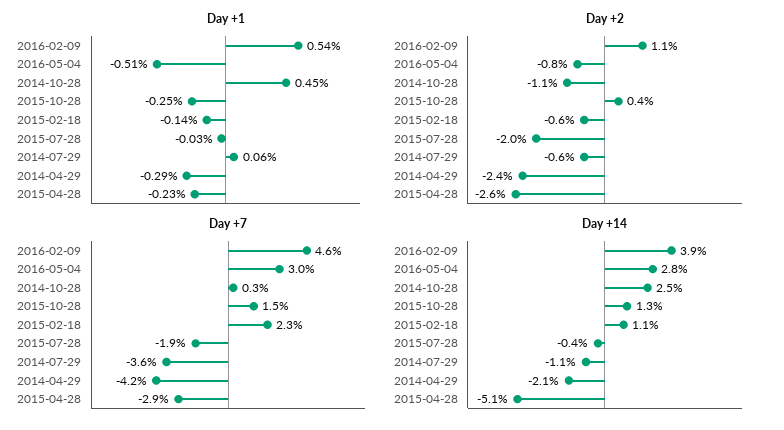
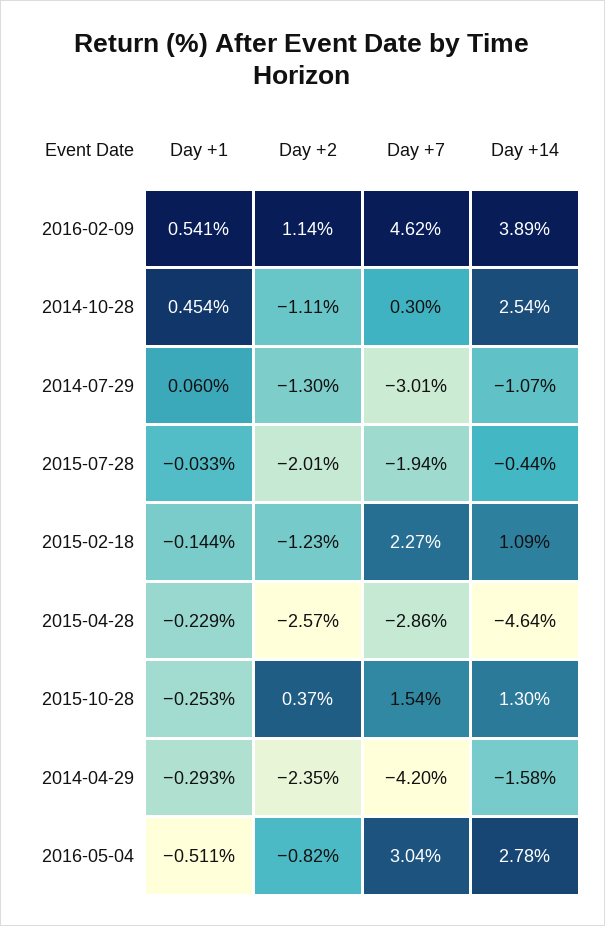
Day +2, 2015-02-18: -0.6 -> -1.23
Day +2, 2014-07-29: -0.6 -> -1.3
Day +7, 2014-07-29: -3.6 -> -3.01
Day +14, 2014-04-29: -2.1 -> -1.58
Day +14, 2015-04-28: -5.1 -> -4.64

